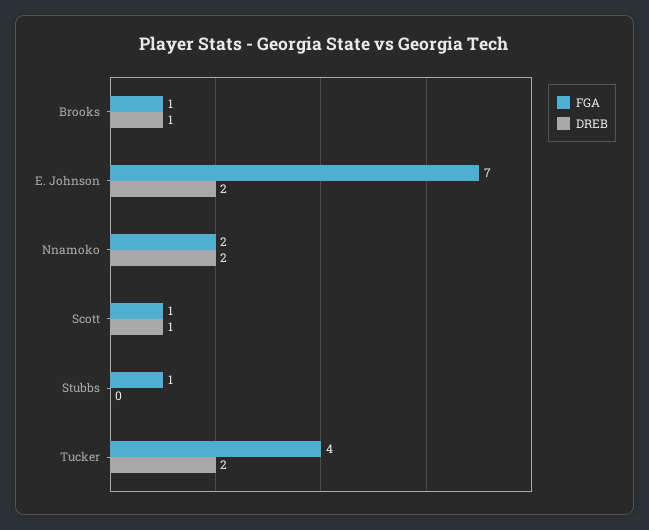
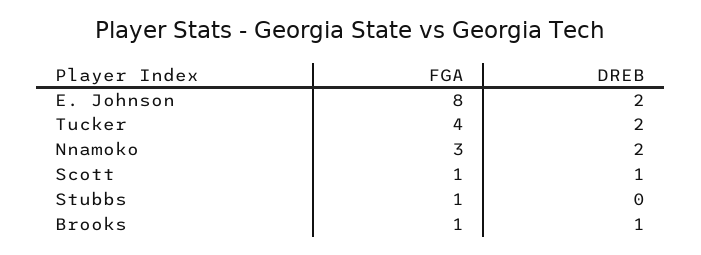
FGA, E. Johnson: 7 -> 8
FGA, Nnamoko: 2 -> 3

